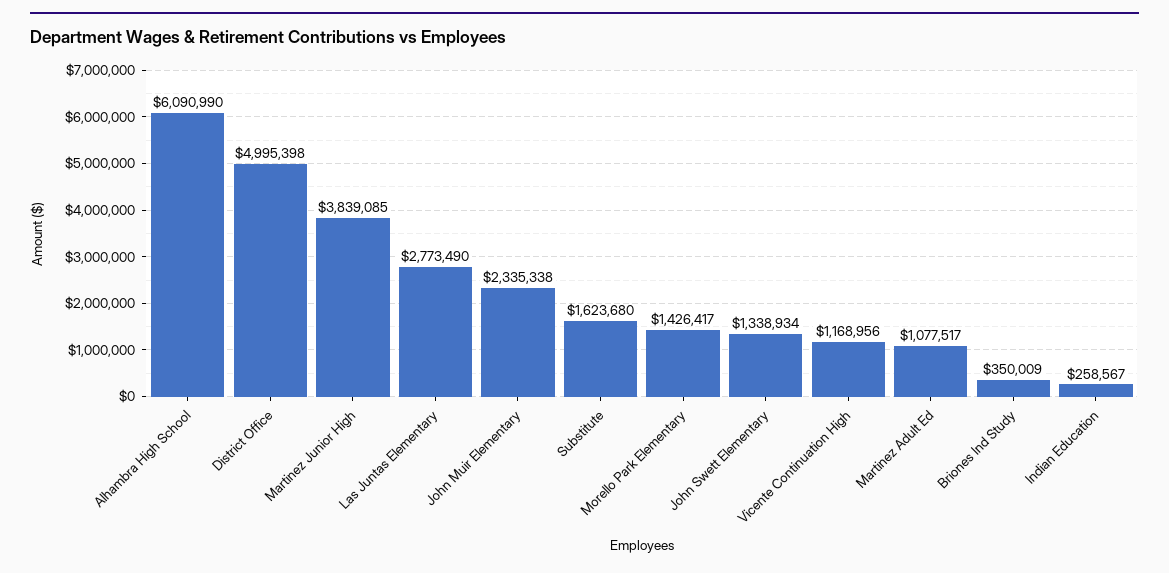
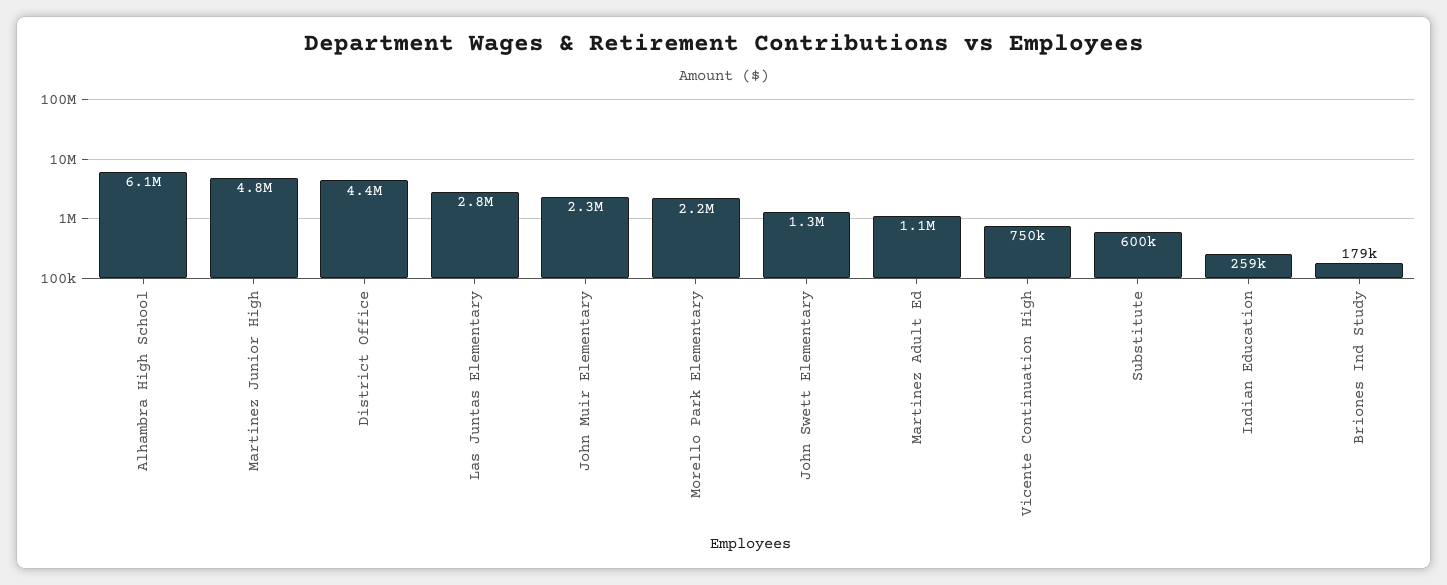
District Office: 4995398 -> 4400000
Martinez Junior High: 3839085 -> 4800000
Substitute: 1623680 -> 600000
Morello Park Elementary: 1426417 -> 2200000
Vicente Continuation High: 1168956 -> 750000
Briones Ind Study: 350009 -> 179000

